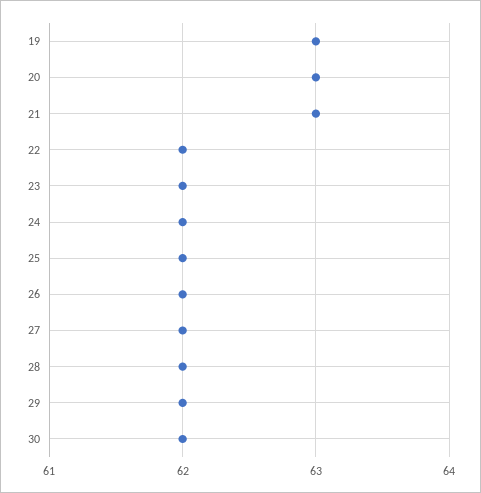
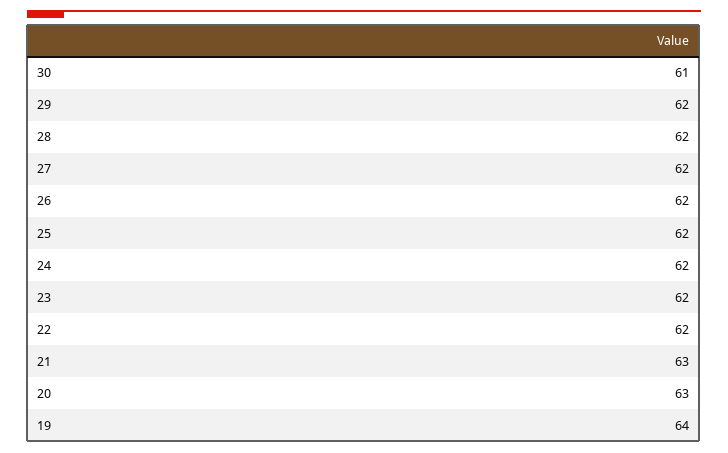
19: 63 -> 64
30: 62 -> 61

